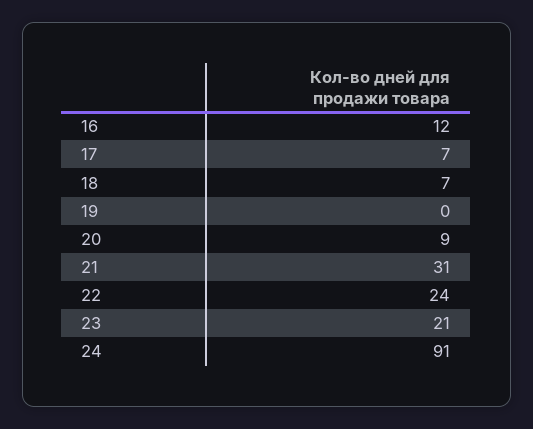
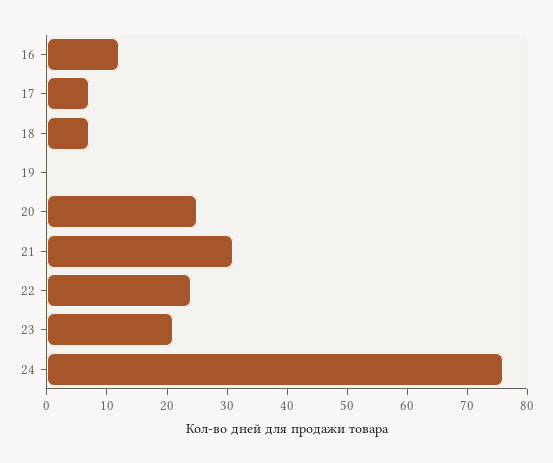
20: 9 -> 25
24: 91 -> 75

